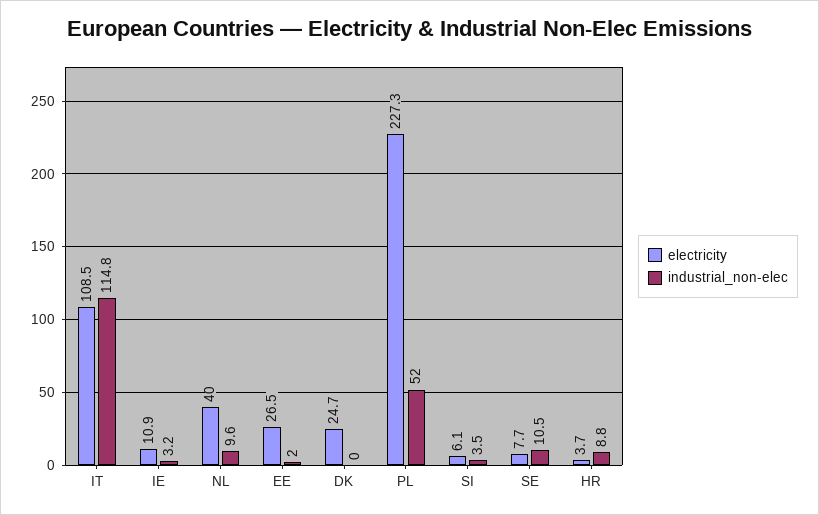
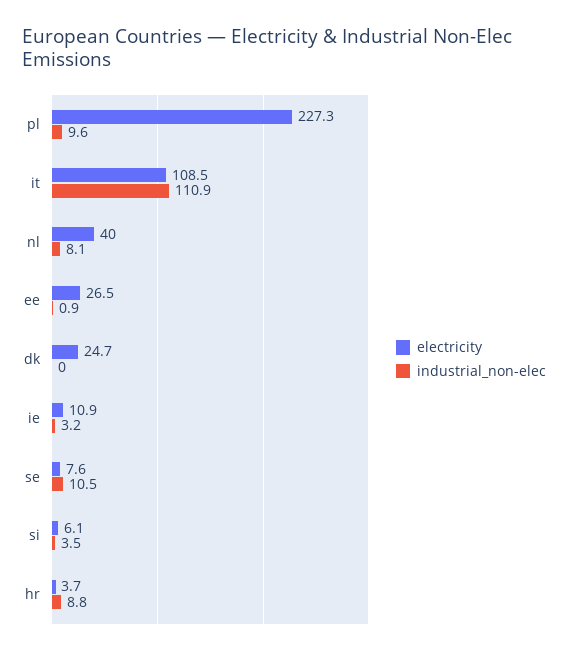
industrial_non-elec, IT: 114.8 -> 110.9
industrial_non-elec, NL: 9.6 -> 8.1
industrial_non-elec, EE: 2 -> 0.9
industrial_non-elec, PL: 52 -> 9.6
electricity, SE: 7.7 -> 7.6

